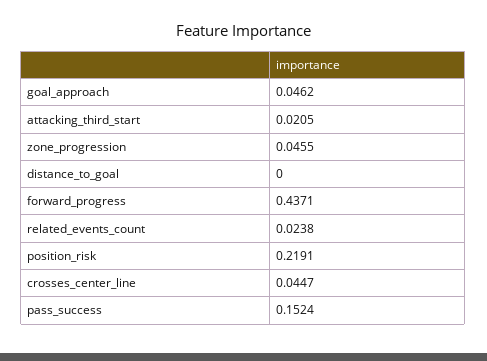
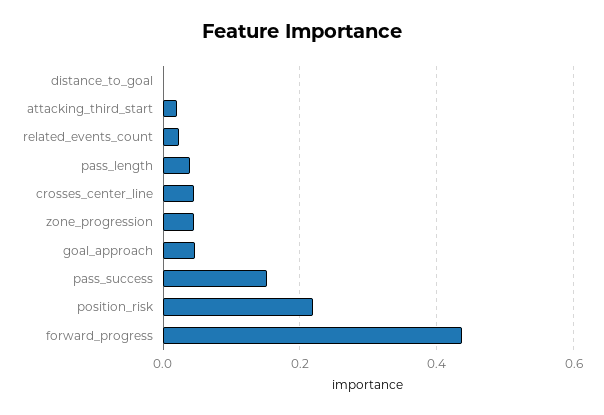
pass_length: none -> 0.04

